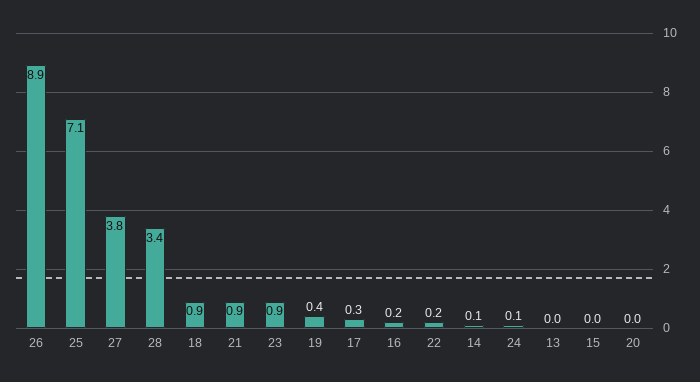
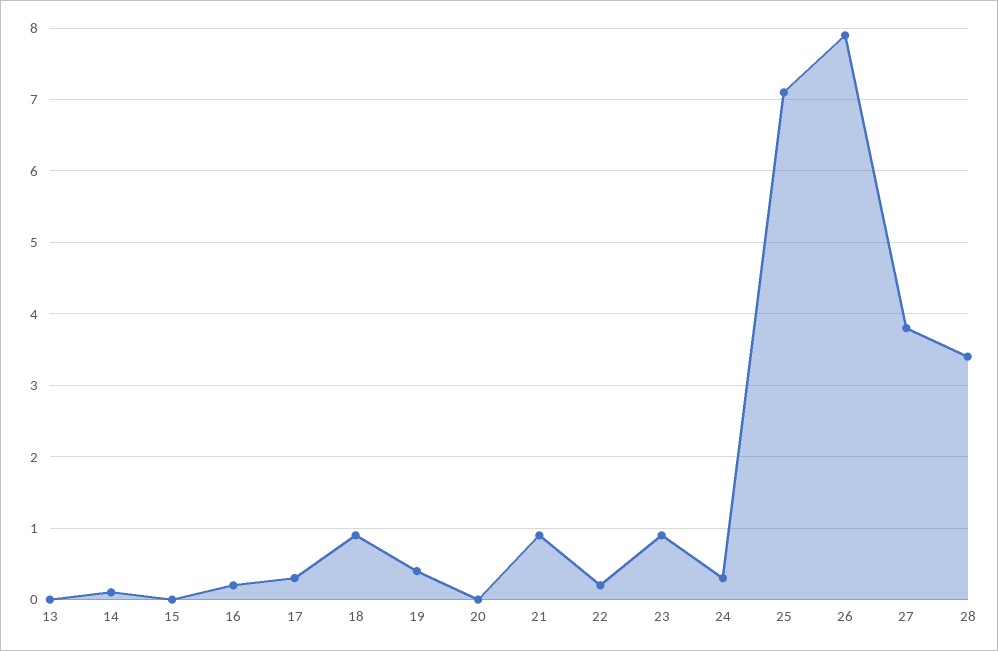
26: 8.9 -> 7.9
24: 0.1 -> 0.3

